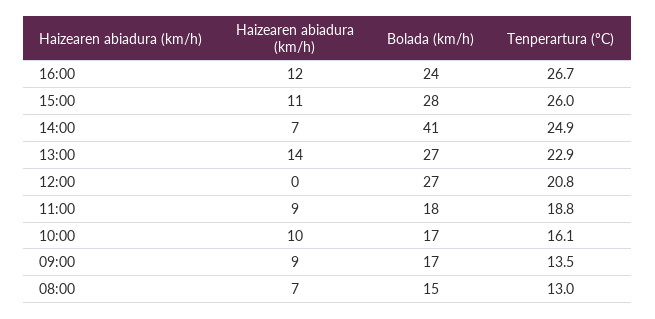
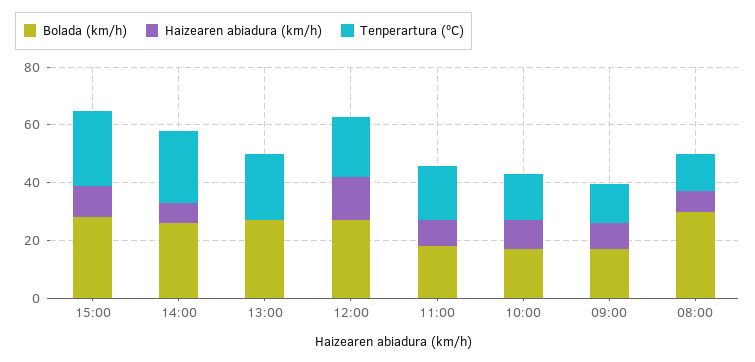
Haizearen abiadura (km/h), 16:00: 12 -> none
Bolada (km/h), 16:00: 24 -> none
Tenperartura (ºC), 16:00: 26.7 -> none
Bolada (km/h), 14:00: 41 -> 25
Haizearen abiadura (km/h), 13:00: 14 -> 0
Haizearen abiadura (km/h), 12:00: 0 -> 15
Bolada (km/h), 08:00: 15 -> 30

